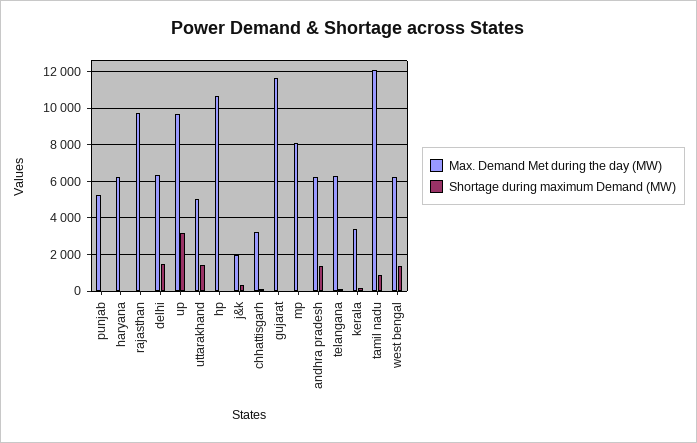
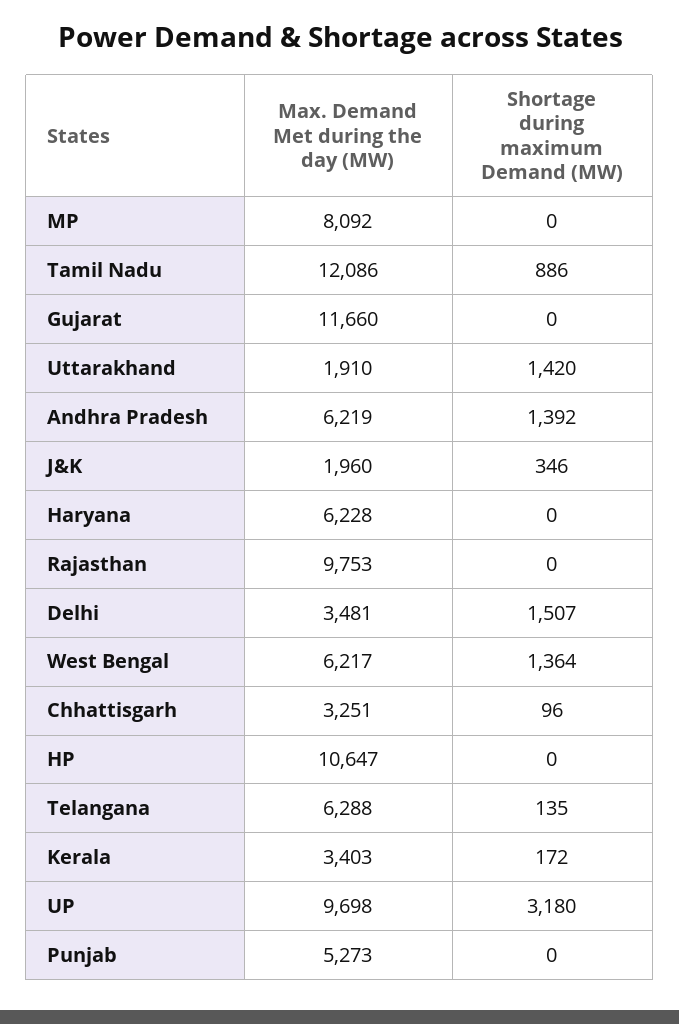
Max. Demand Met during the day (MW), delhi: 6500 -> 3481
Max. Demand Met during the day (MW), uttarakhand: 5000 -> 1910

